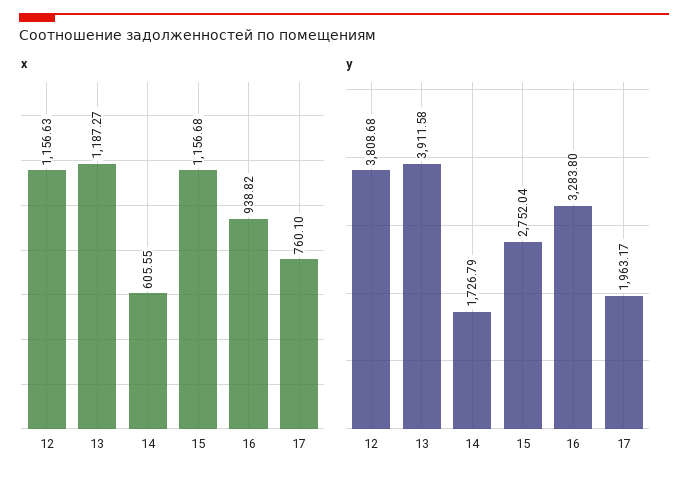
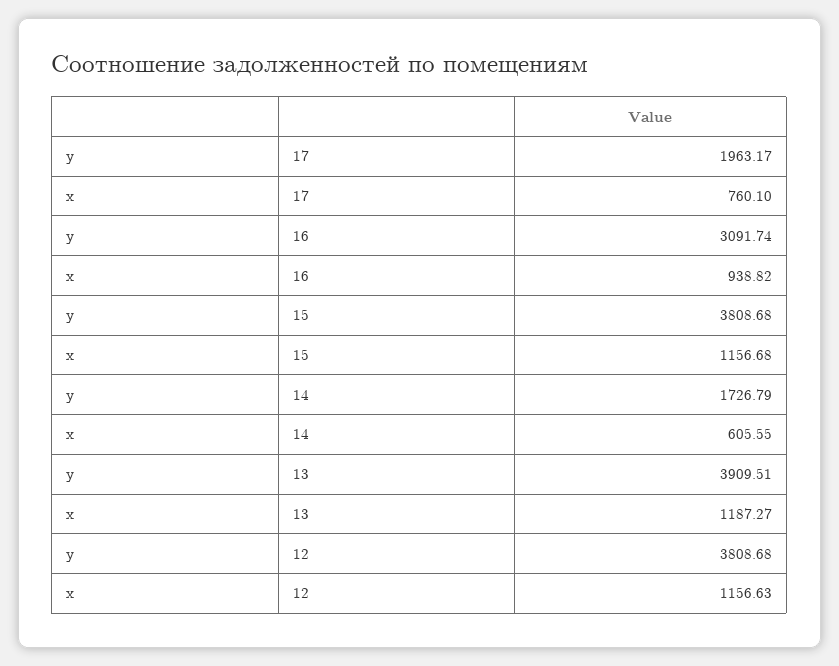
y, 13: 3911.58 -> 3909.51
y, 15: 2752.04 -> 3808.68
y, 16: 3283.8 -> 3091.74

